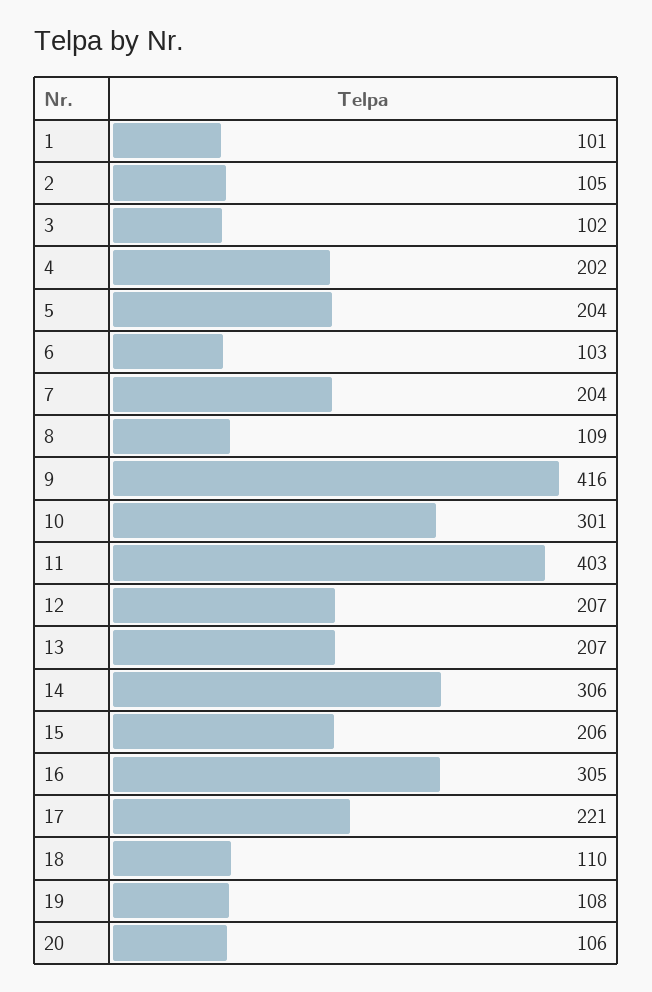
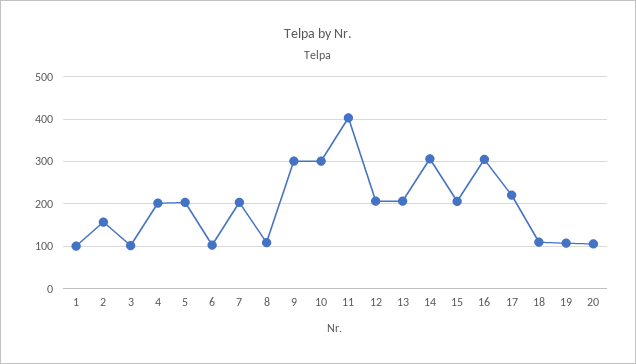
2: 105 -> 160
9: 416 -> 300

